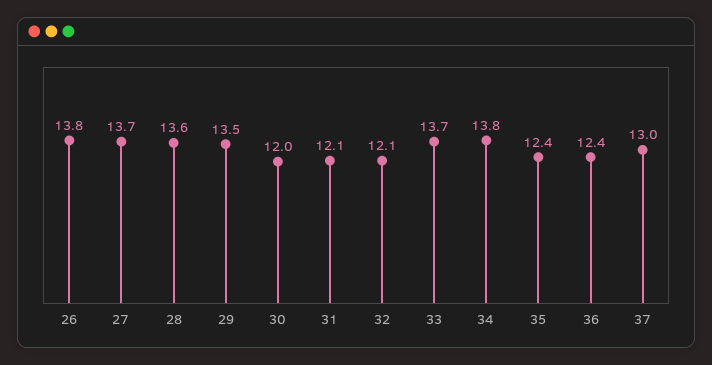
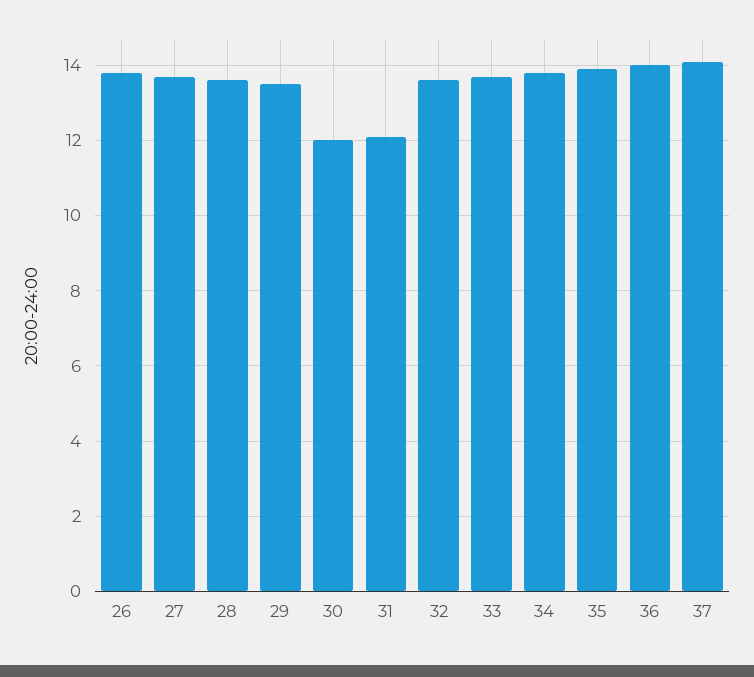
32: 12.1 -> 13.5
35: 12.4 -> 14
36: 12.4 -> 14
37: 13 -> 14

